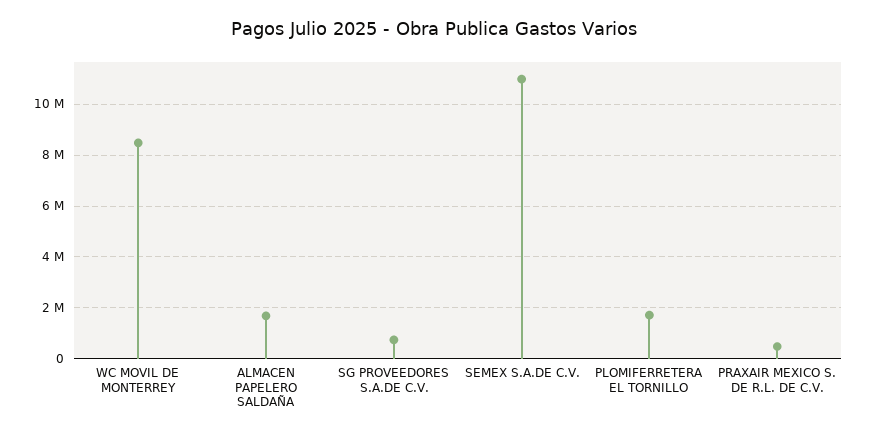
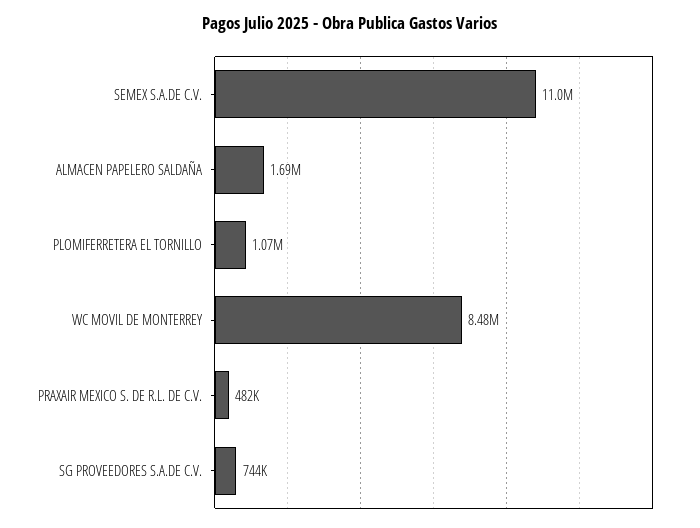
PLOMIFERRETERA EL TORNILLO: 1750000 -> 1070000

